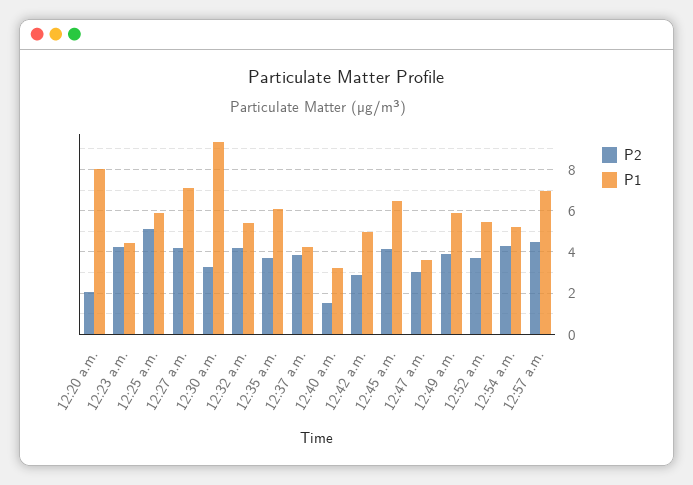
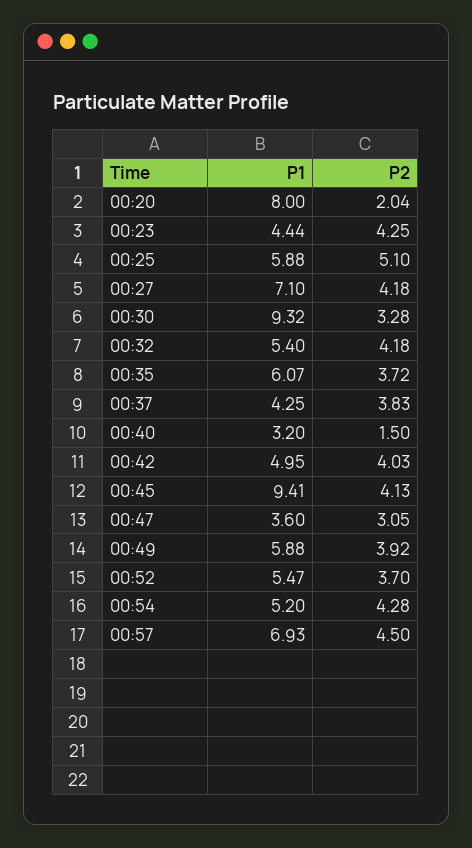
P2, 12:42 a.m.: 3 -> 4.03
P1, 12:45 a.m.: 6.5 -> 9.41

